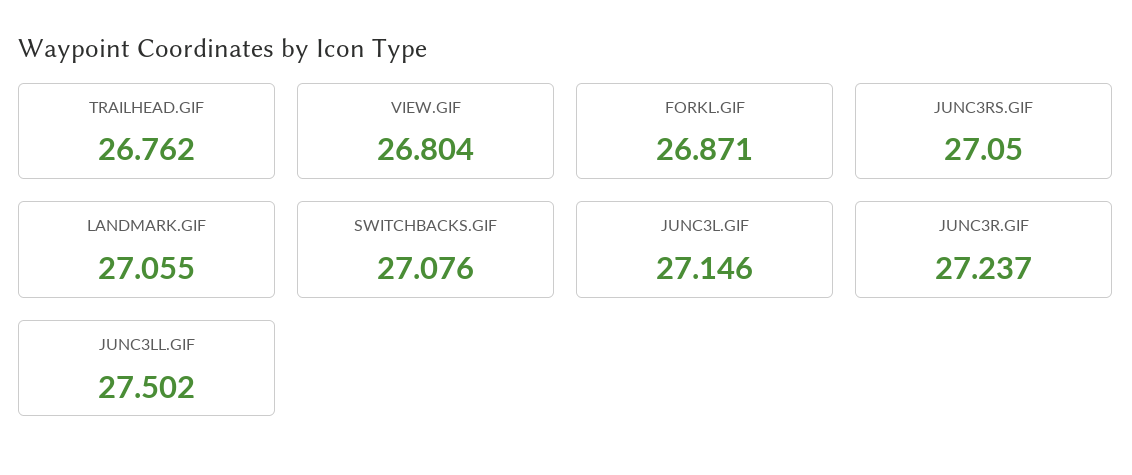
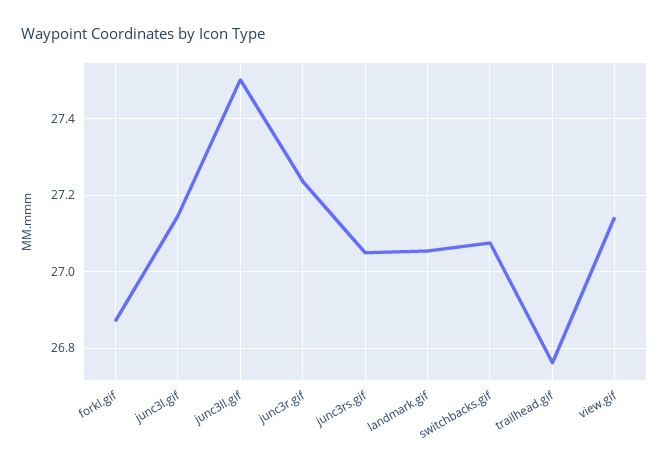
VIEW.GIF: 26.804 -> 27.14

